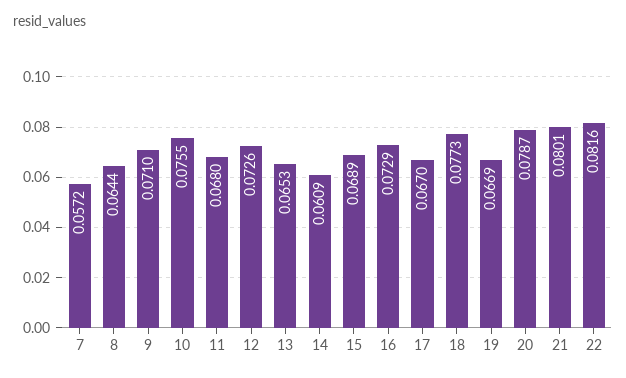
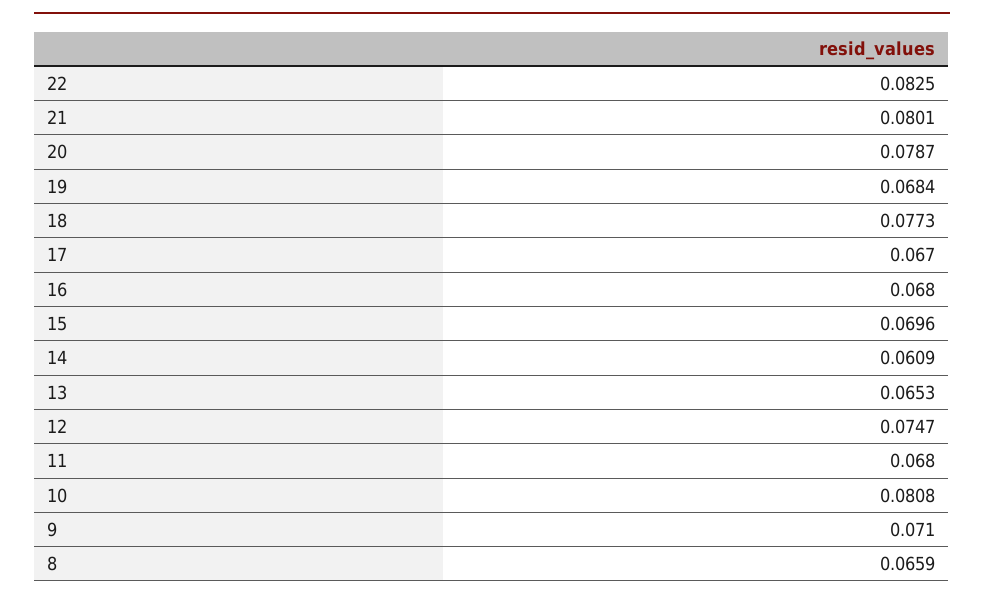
7: 0.0572 -> none
8: 0.0644 -> 0.0659
10: 0.0755 -> 0.0808
12: 0.0726 -> 0.0747
15: 0.0689 -> 0.0696
16: 0.0729 -> 0.068
19: 0.0669 -> 0.0684
22: 0.0816 -> 0.0825

